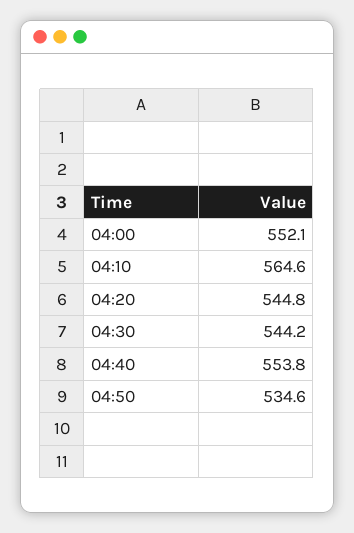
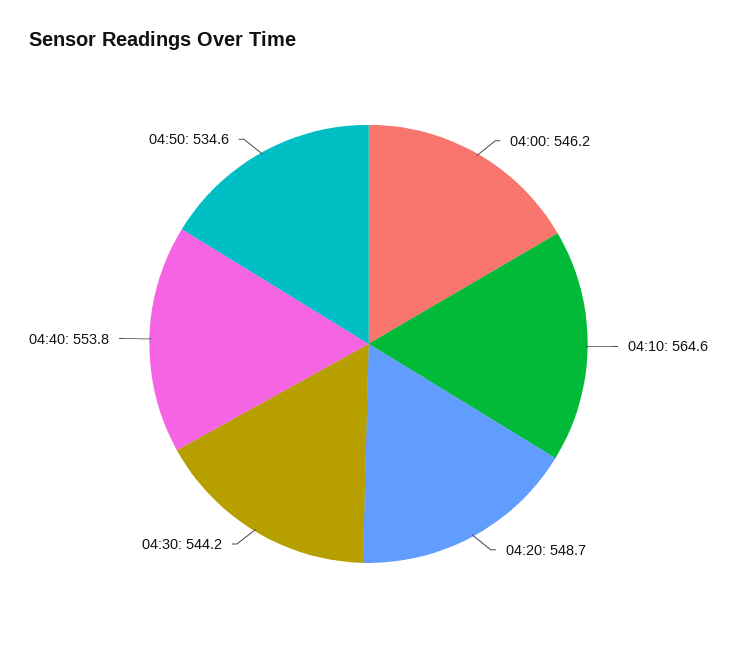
04:00: 552.1 -> 546.2
04:20: 544.8 -> 548.7

